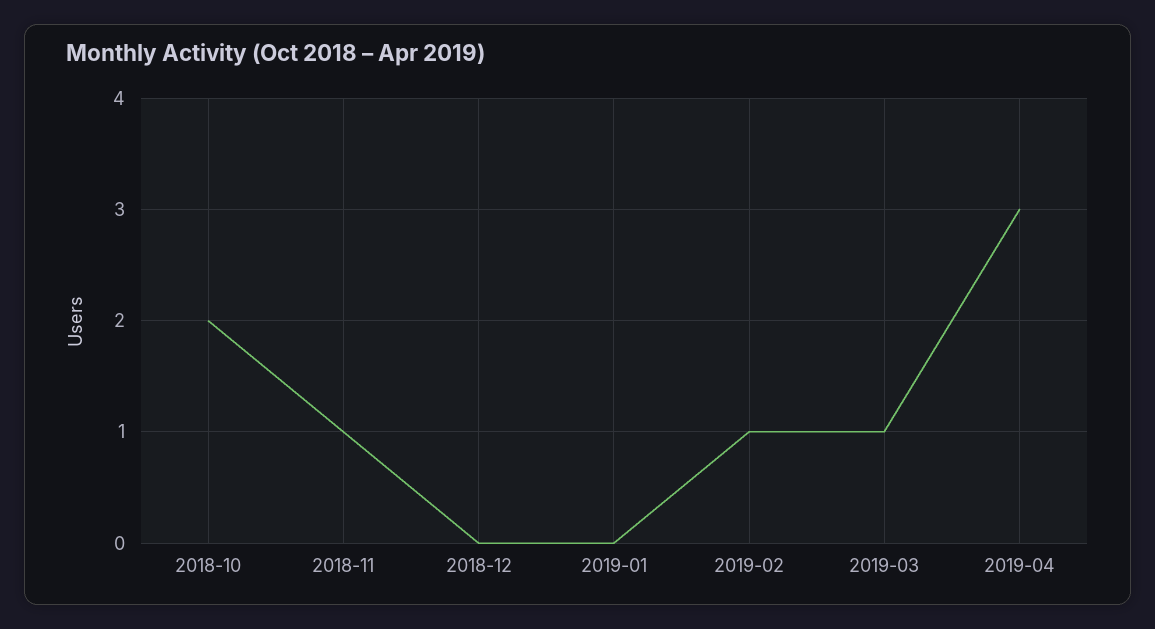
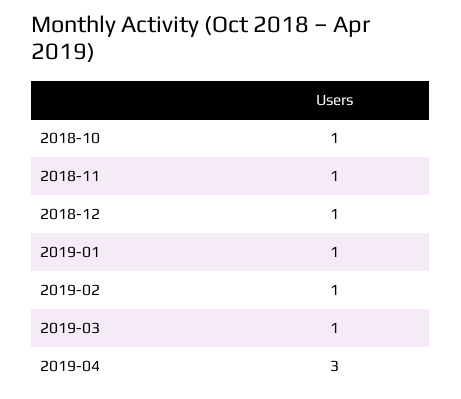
2018-10: 2 -> 1
2018-12: 0 -> 1
2019-01: 0 -> 1

